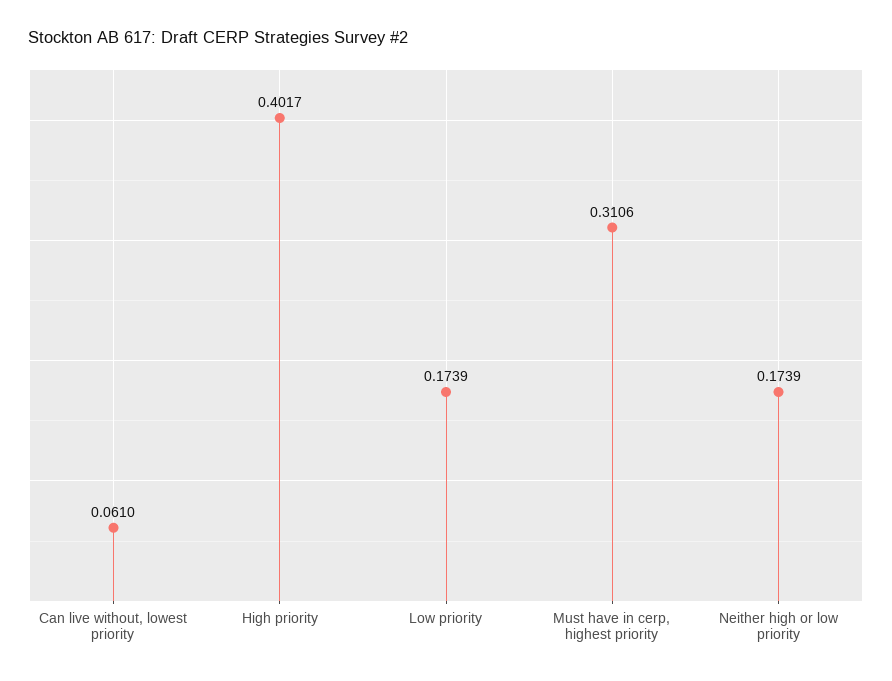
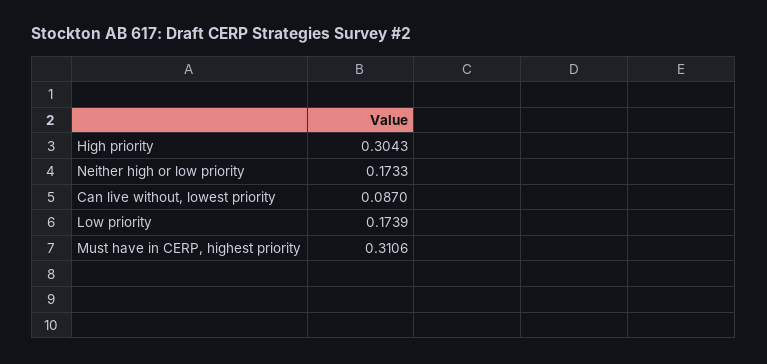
Can live without, lowest priority: 0.061 -> 0.087
High priority: 0.4017 -> 0.3043
Neither high or low priority: 0.1739 -> 0.1733

